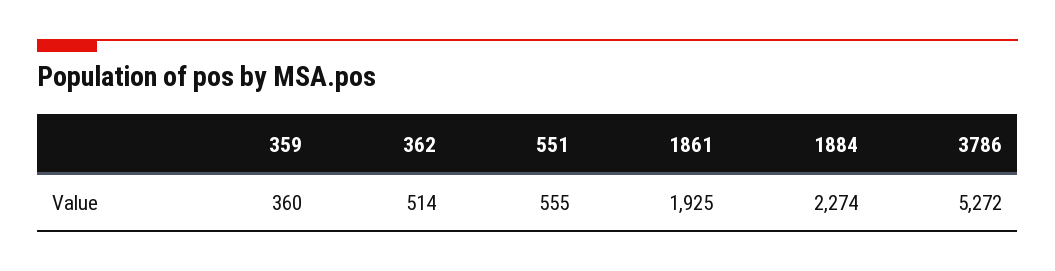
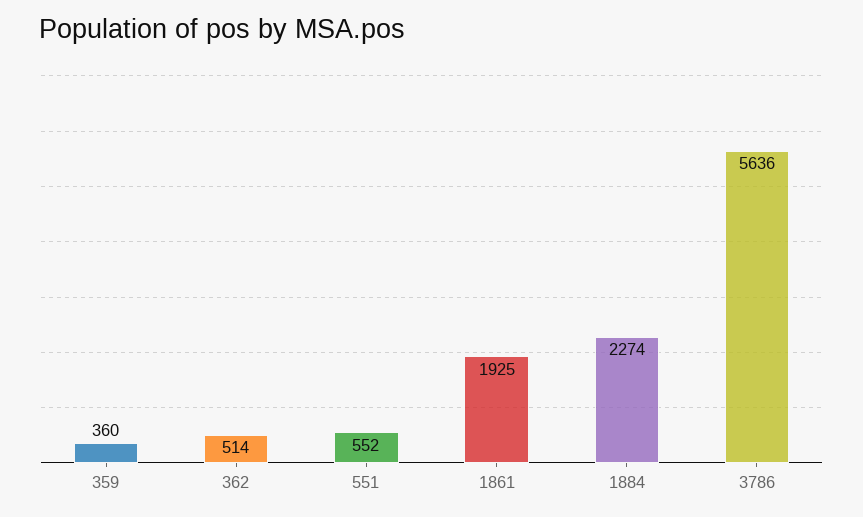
551: 555 -> 552
3786: 5272 -> 5636

